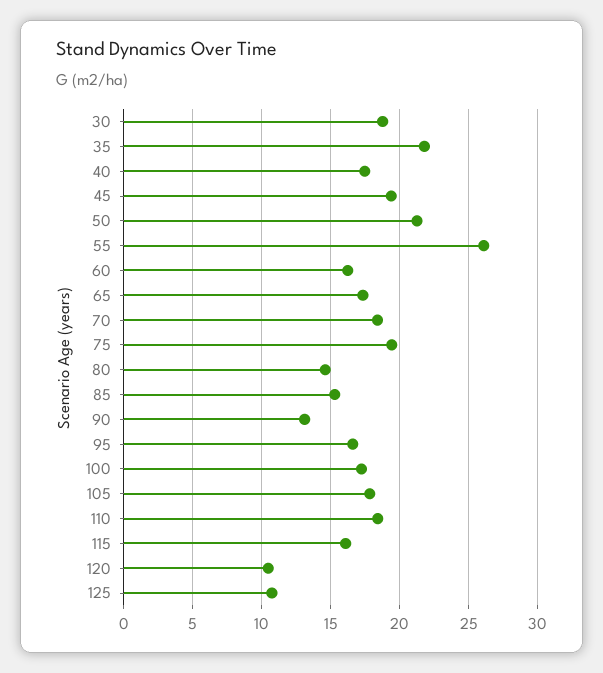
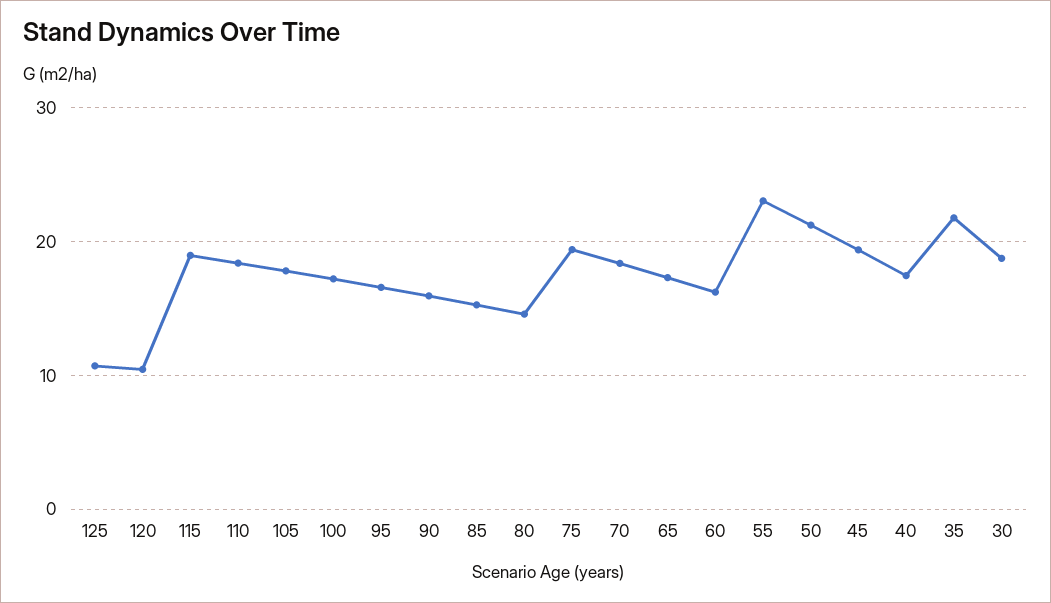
55: 26 -> 23
90: 13 -> 16
115: 16 -> 19

